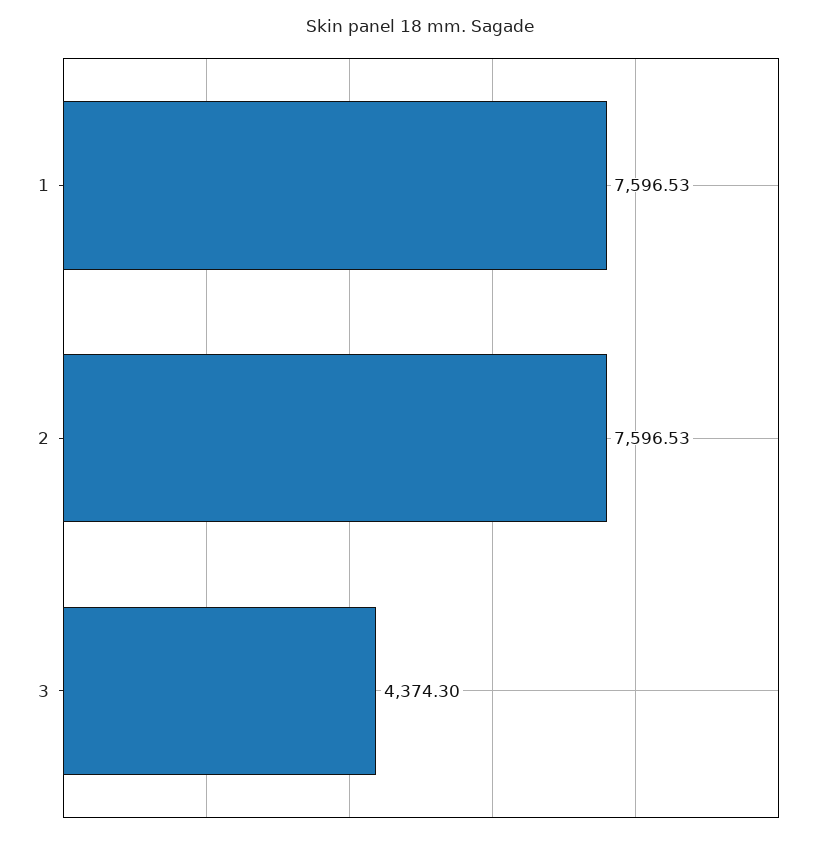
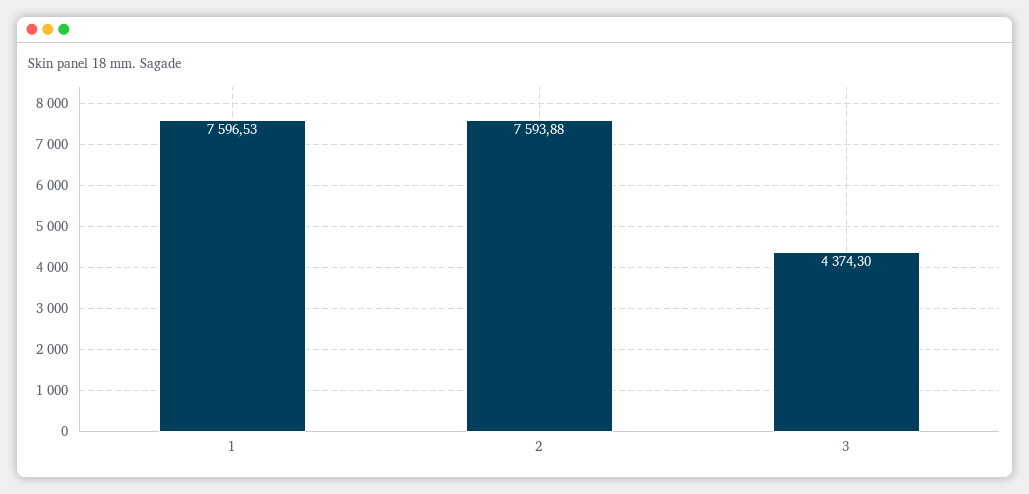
2: 7596.53 -> 7593.88

